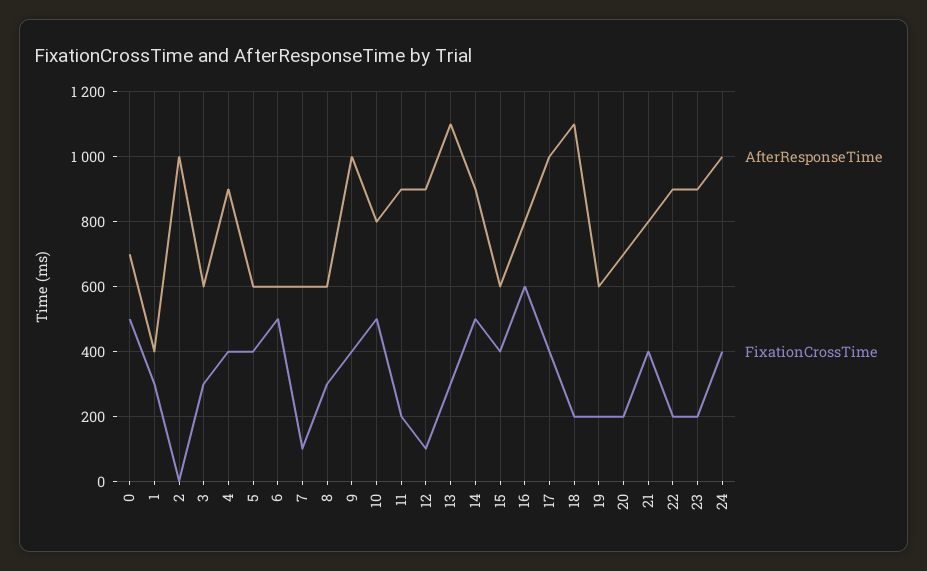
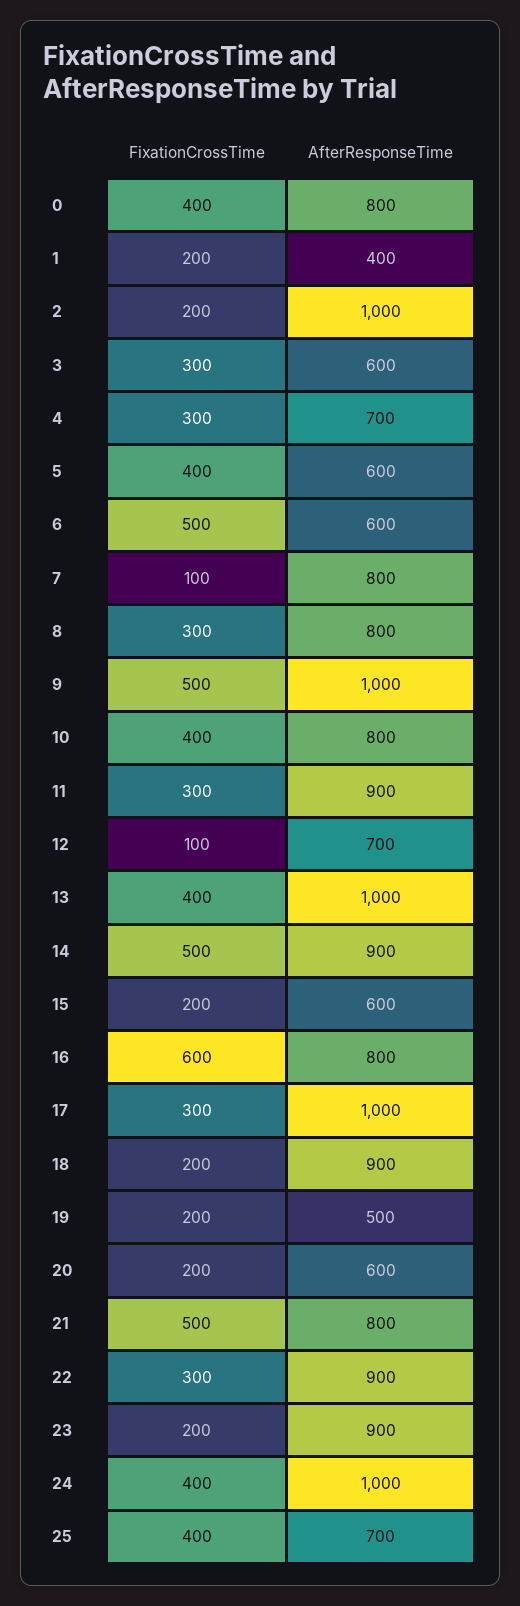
AfterResponseTime, 0: 700 -> 800
FixationCrossTime, 0: 500 -> 400
FixationCrossTime, 1: 300 -> 200
FixationCrossTime, 2: 0 -> 200
AfterResponseTime, 4: 900 -> 700
FixationCrossTime, 4: 400 -> 300
AfterResponseTime, 7: 600 -> 800
AfterResponseTime, 8: 600 -> 800
FixationCrossTime, 9: 400 -> 500
FixationCrossTime, 10: 500 -> 400
FixationCrossTime, 11: 200 -> 300
AfterResponseTime, 12: 900 -> 700
AfterResponseTime, 13: 1100 -> 1000
FixationCrossTime, 13: 300 -> 400
FixationCrossTime, 15: 400 -> 200
FixationCrossTime, 17: 400 -> 300
AfterResponseTime, 18: 1100 -> 900
AfterResponseTime, 19: 600 -> 500
AfterResponseTime, 20: 700 -> 600
FixationCrossTime, 21: 400 -> 500
FixationCrossTime, 22: 200 -> 300
FixationCrossTime, 25: none -> 400
AfterResponseTime, 25: none -> 700

